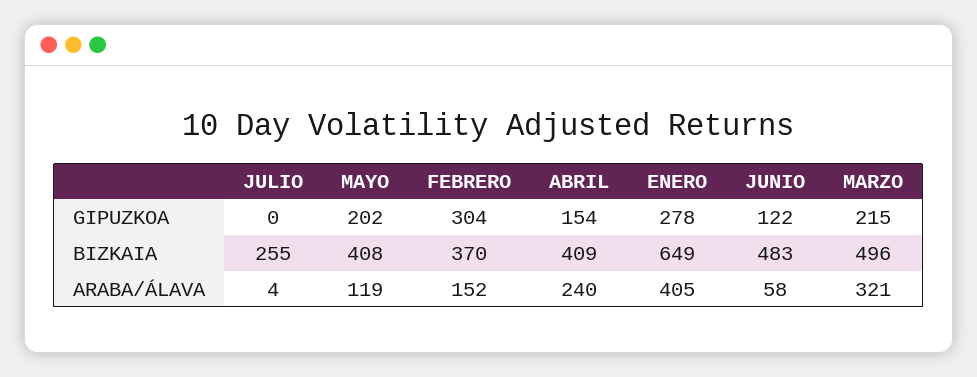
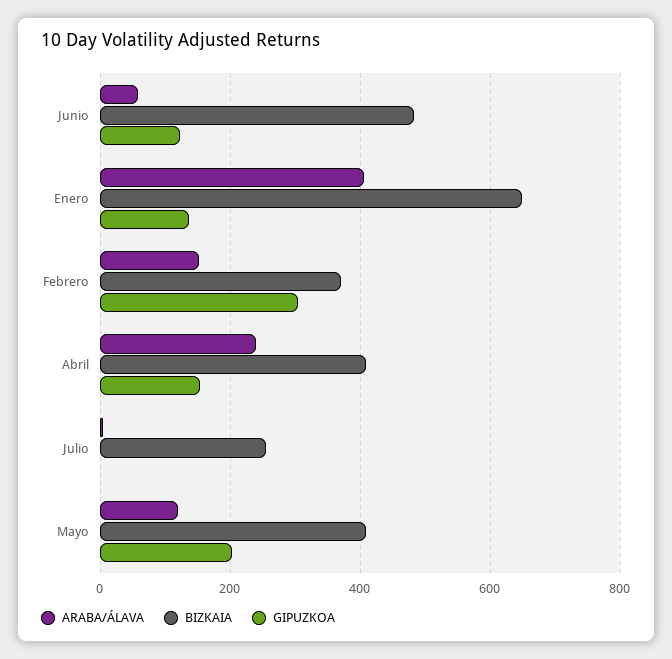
GIPUZKOA, ENERO: 278 -> 140
GIPUZKOA, MARZO: 215 -> none
BIZKAIA, MARZO: 496 -> none
ARABA/ÁLAVA, MARZO: 321 -> none

